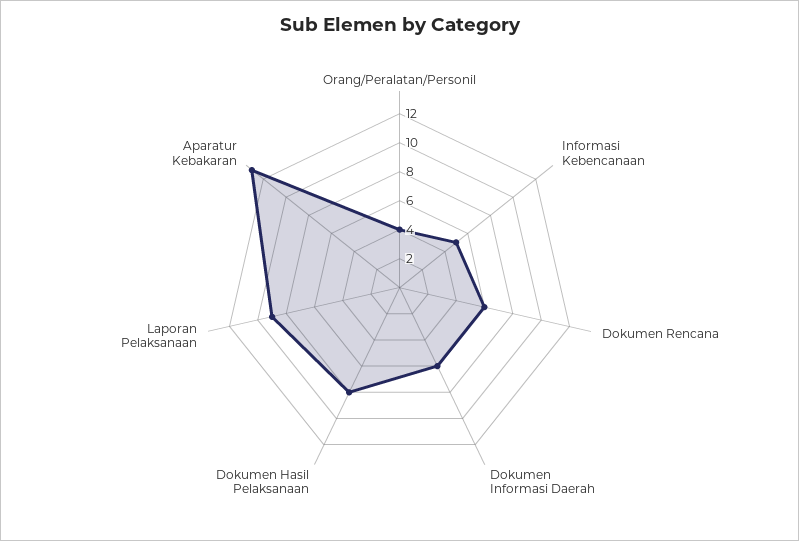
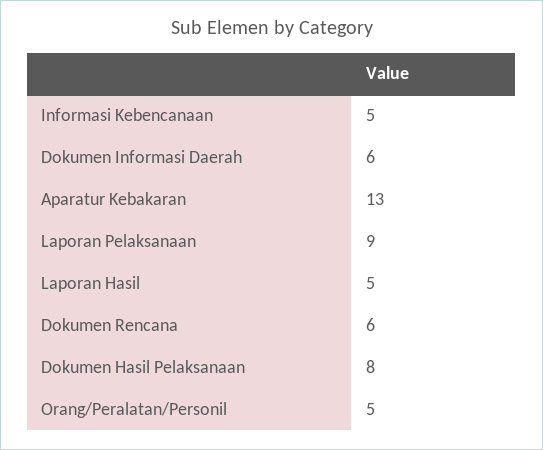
Orang/Peralatan/Personil: 4 -> 5
Laporan Hasil: none -> 5

